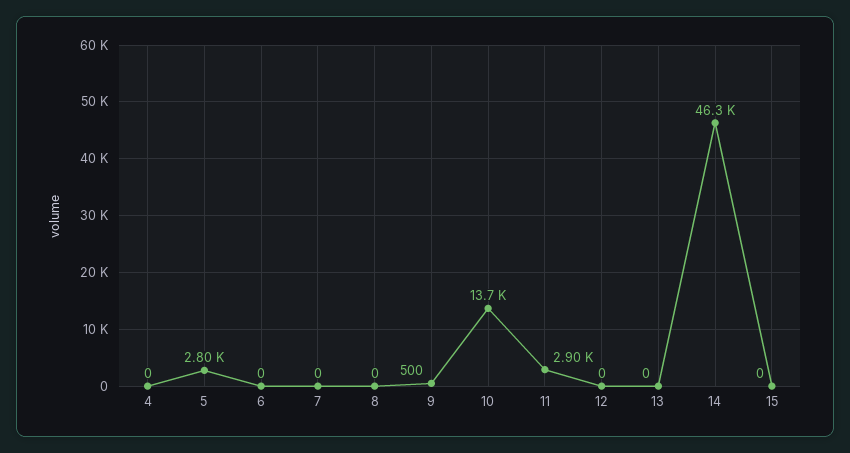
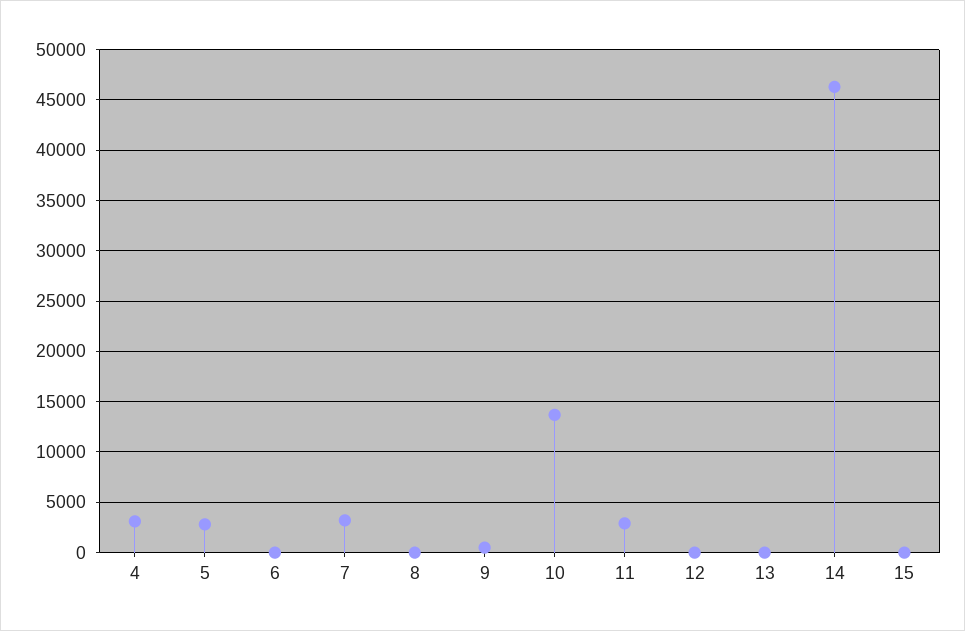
4: 0 -> 3000
7: 0 -> 3000

